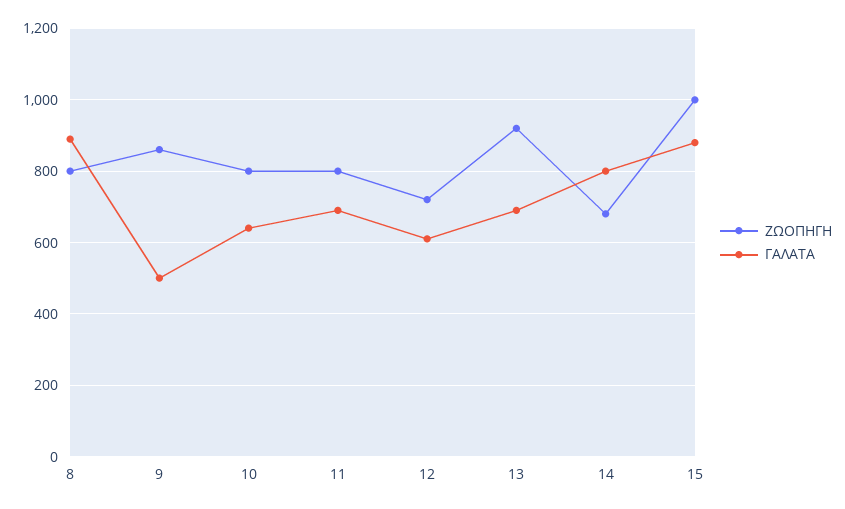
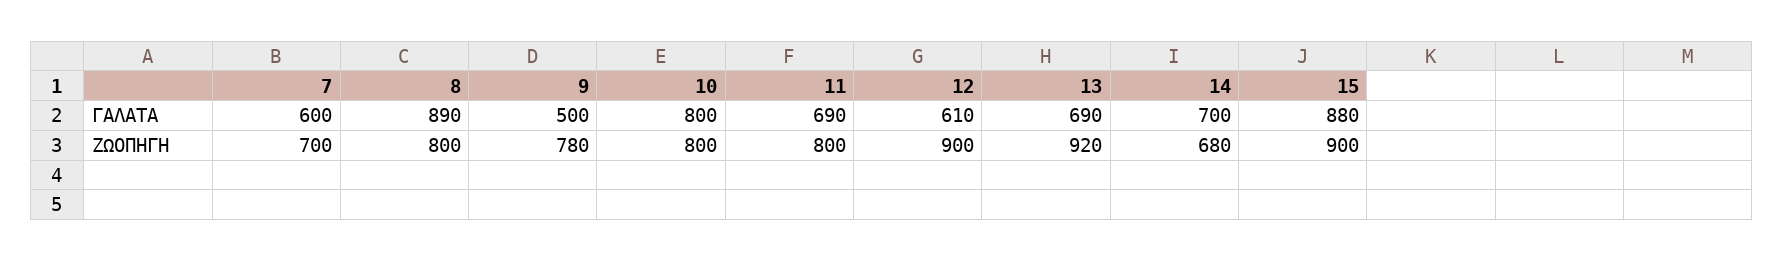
ΖΩΟΠΗΓΗ, 9: 860 -> 780
ΓΑΛΑΤΑ, 10: 640 -> 800
ΖΩΟΠΗΓΗ, 12: 720 -> 900
ΓΑΛΑΤΑ, 14: 800 -> 700
ΖΩΟΠΗΓΗ, 15: 1000 -> 900
ΓΑΛΑΤΑ, 7: none -> 600
ΖΩΟΠΗΓΗ, 7: none -> 700

